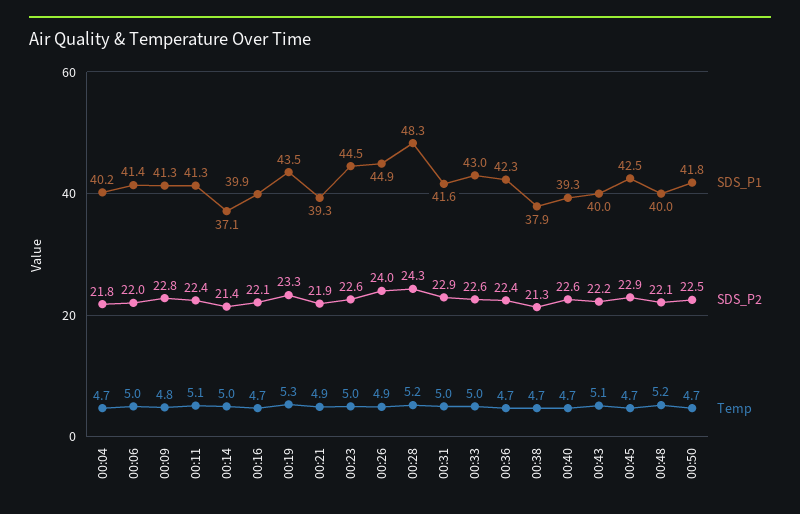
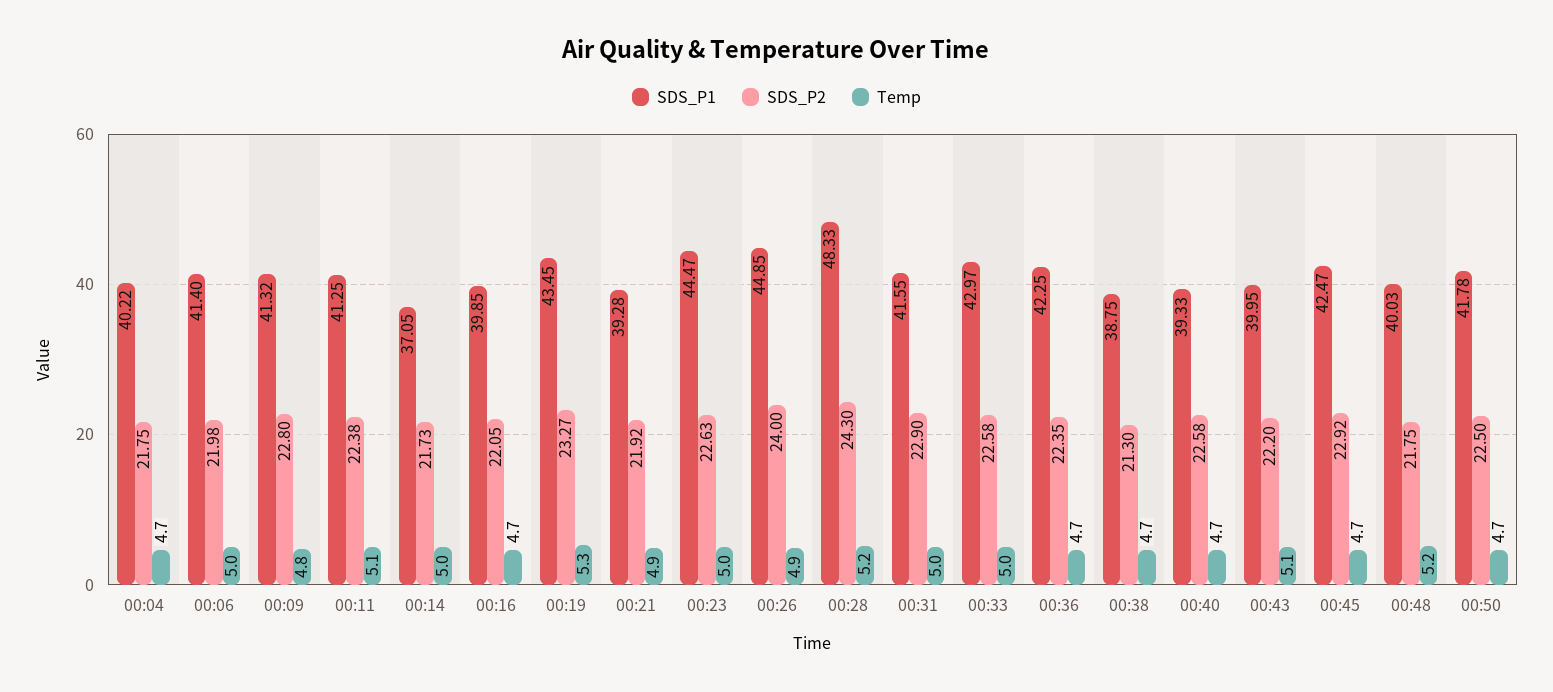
SDS_P2, 00:14: 21.4 -> 21.73
SDS_P1, 00:38: 37.9 -> 38.75
SDS_P2, 00:48: 22.1 -> 21.75

